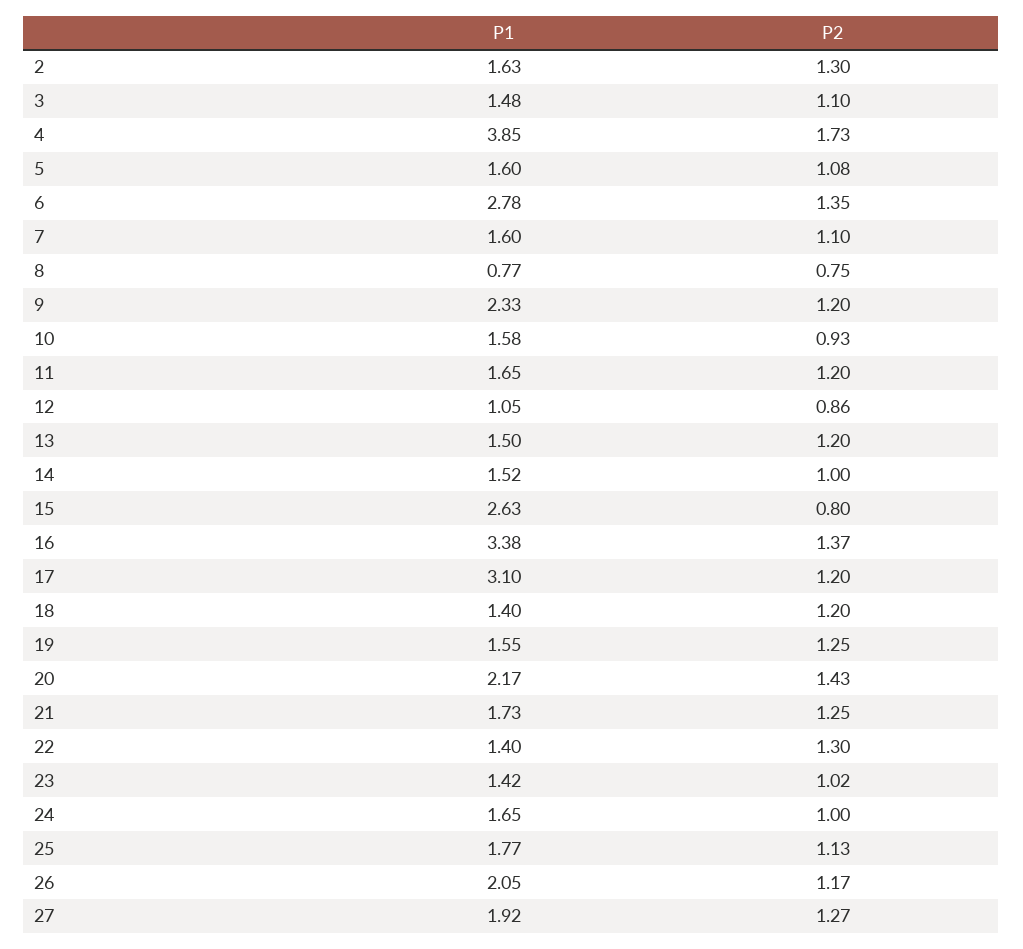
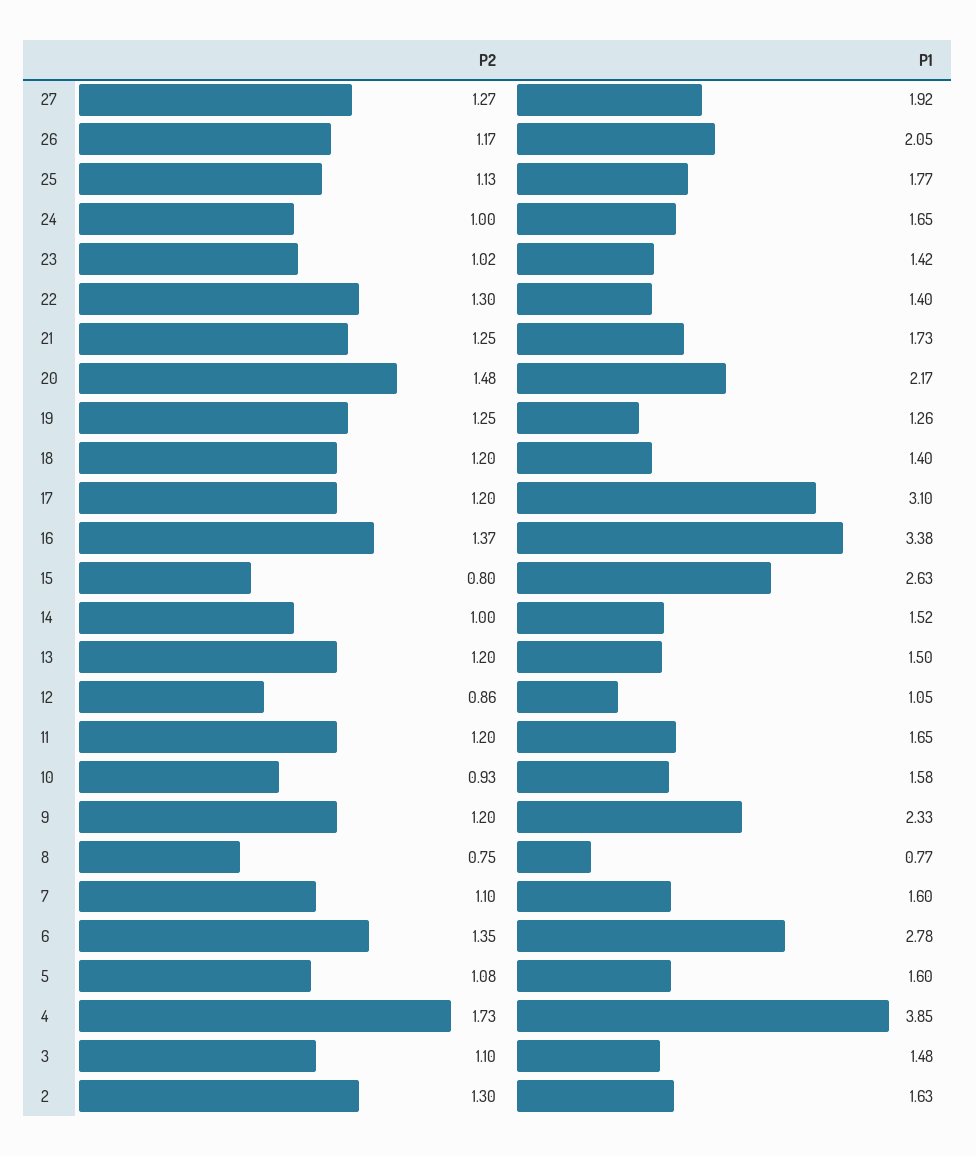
P1, 19: 1.55 -> 1.26
P2, 20: 1.43 -> 1.48

